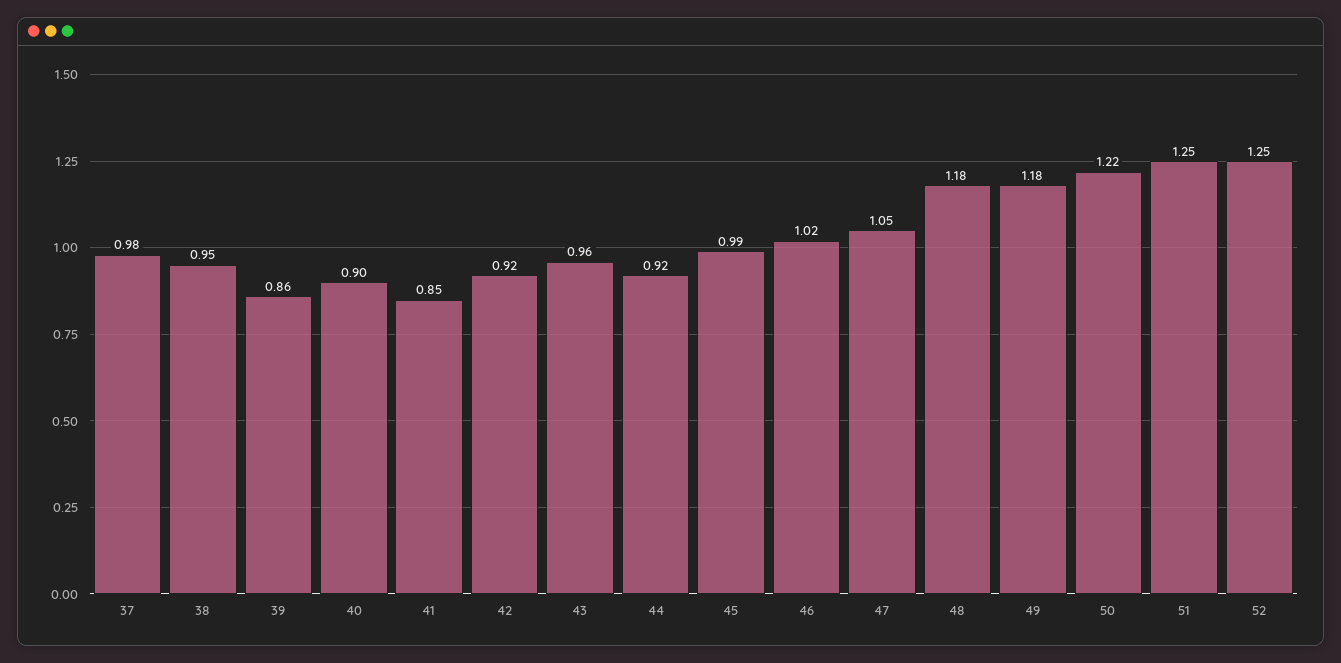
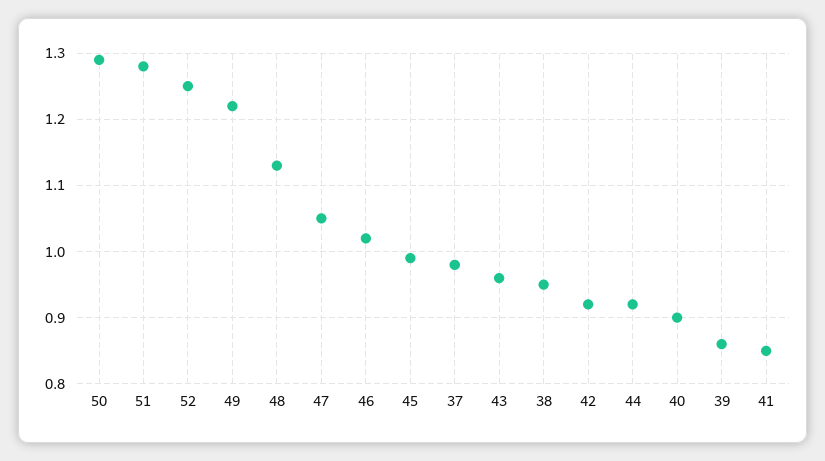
48: 1.18 -> 1.13
49: 1.18 -> 1.22
50: 1.22 -> 1.29
51: 1.25 -> 1.28

